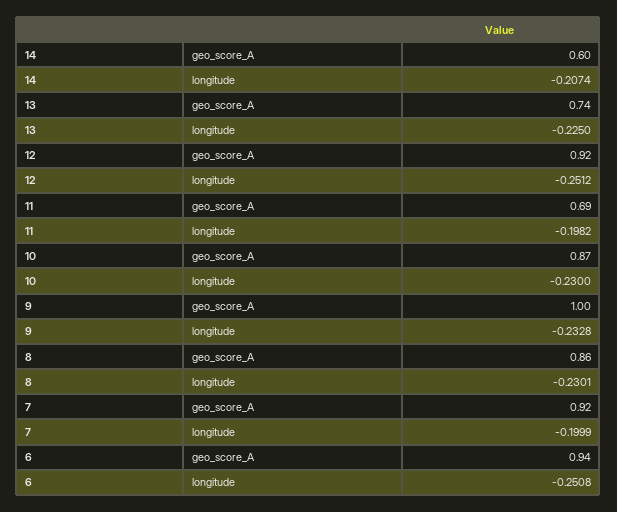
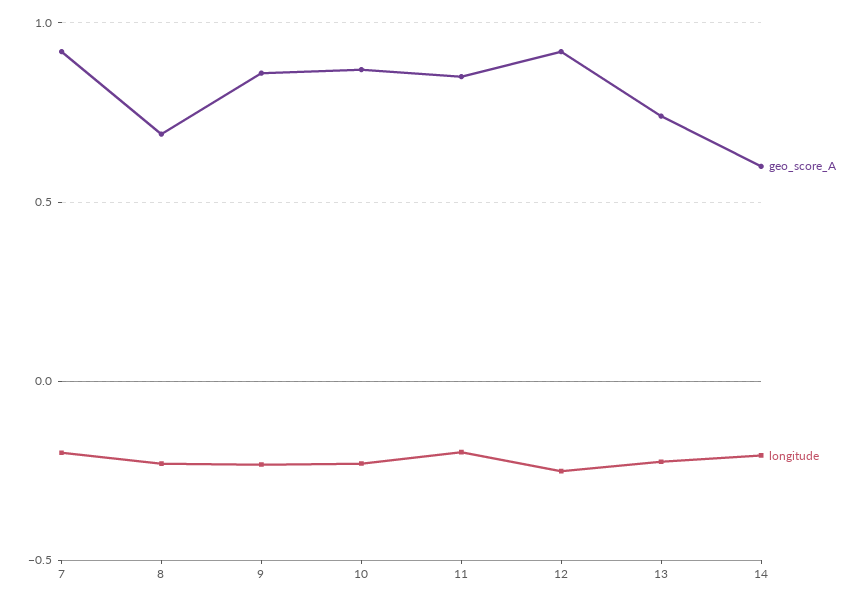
geo_score_A, 11: 0.69 -> 0.85
geo_score_A, 9: 1 -> 0.85
geo_score_A, 8: 0.86 -> 0.7
geo_score_A, 6: 0.94 -> none
longitude, 6: -0.2508 -> none

